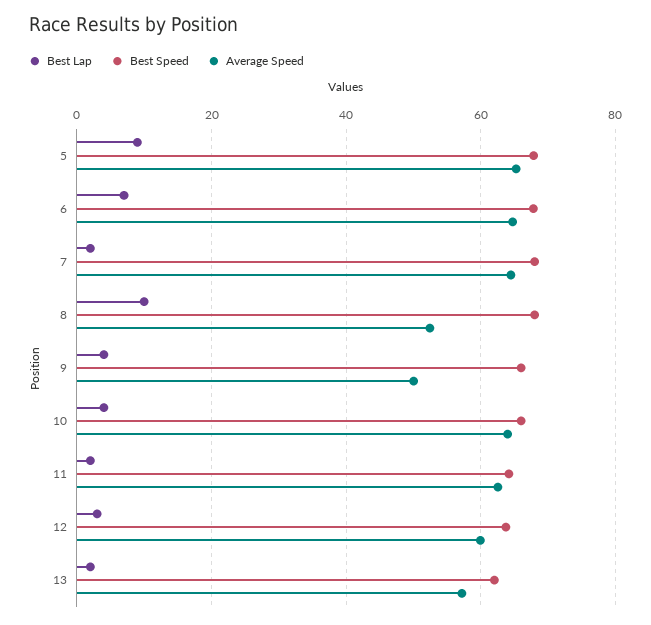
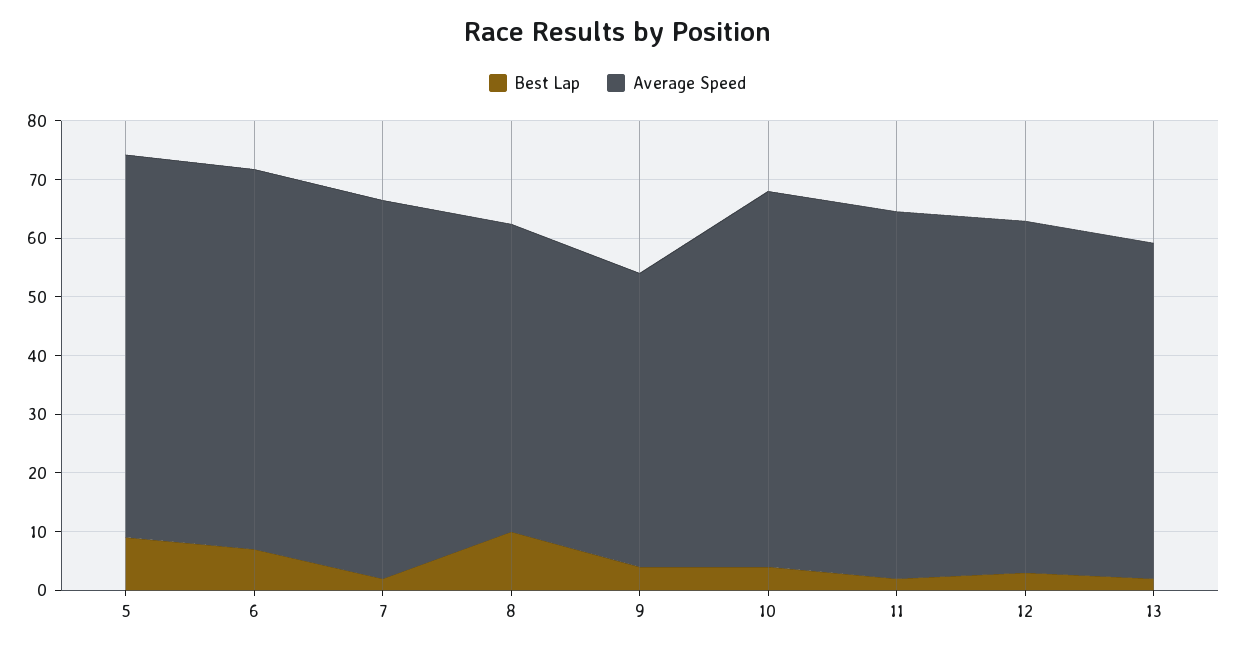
Best Speed, 5: 68 -> none
Best Speed, 6: 68 -> none
Best Speed, 7: 68 -> none
Best Speed, 8: 68 -> none
Best Speed, 9: 66 -> none
Best Speed, 10: 66 -> none
Best Speed, 11: 64 -> none
Best Speed, 12: 64 -> none
Best Speed, 13: 62 -> none

